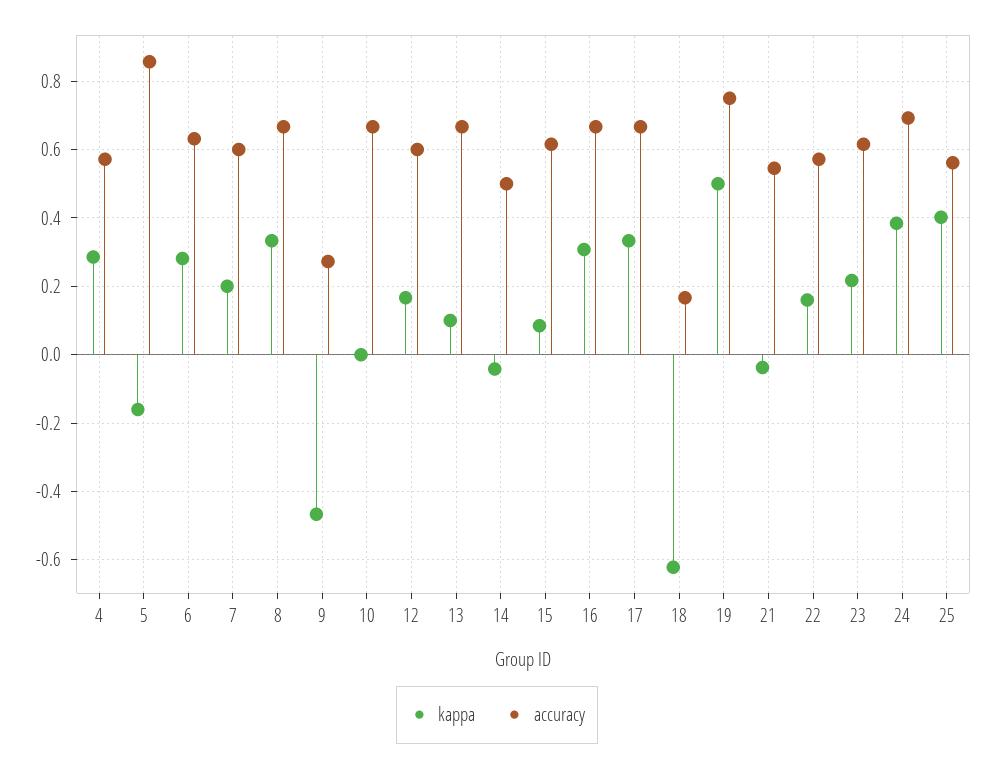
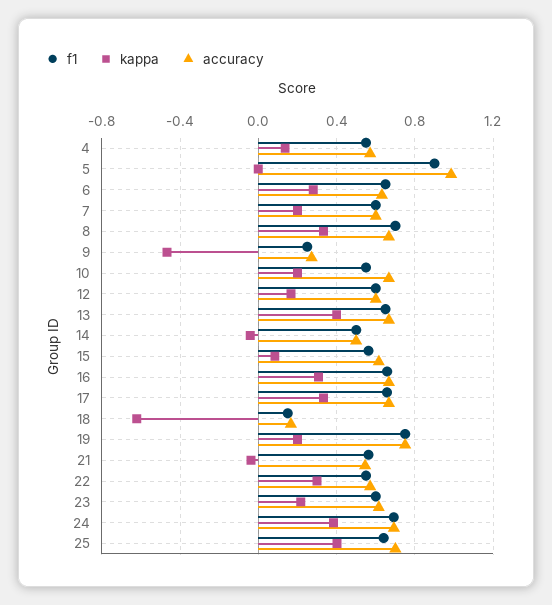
kappa, 4: 0.28 -> 0.15
kappa, 5: -0.16 -> 0
accuracy, 5: 0.86 -> 1
kappa, 10: 0 -> 0.2
kappa, 13: 0.1 -> 0.4
kappa, 19: 0.5 -> 0.2
kappa, 22: 0.16 -> 0.3
accuracy, 25: 0.56 -> 0.7
f1, 4: none -> 0.55
f1, 5: none -> 0.9
f1, 6: none -> 0.65
f1, 7: none -> 0.6
f1, 8: none -> 0.7
f1, 9: none -> 0.25
f1, 10: none -> 0.55
f1, 12: none -> 0.6
f1, 13: none -> 0.65
f1, 14: none -> 0.5
f1, 15: none -> 0.55
f1, 16: none -> 0.65
f1, 17: none -> 0.65
f1, 18: none -> 0.15
f1, 19: none -> 0.75
f1, 21: none -> 0.55
f1, 22: none -> 0.55
f1, 23: none -> 0.6
f1, 24: none -> 0.7
f1, 25: none -> 0.65

